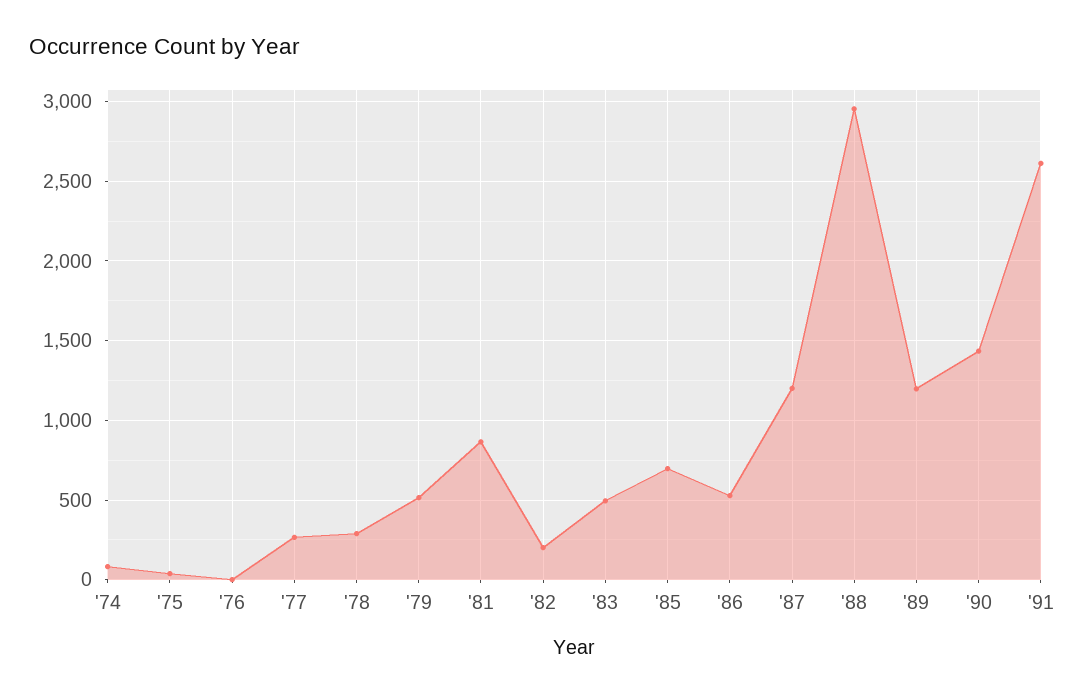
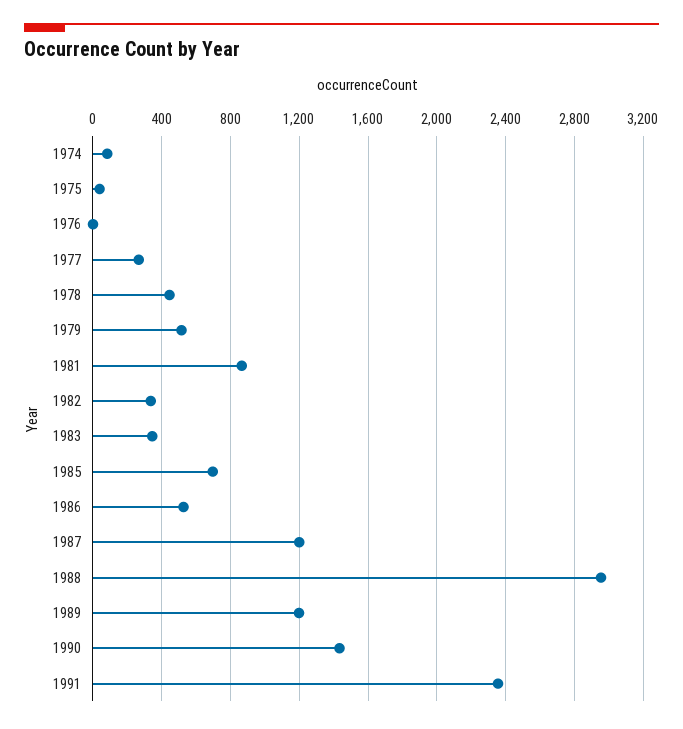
'78: 300 -> 450
'82: 200 -> 350
'83: 500 -> 350
'91: 2600 -> 2350

